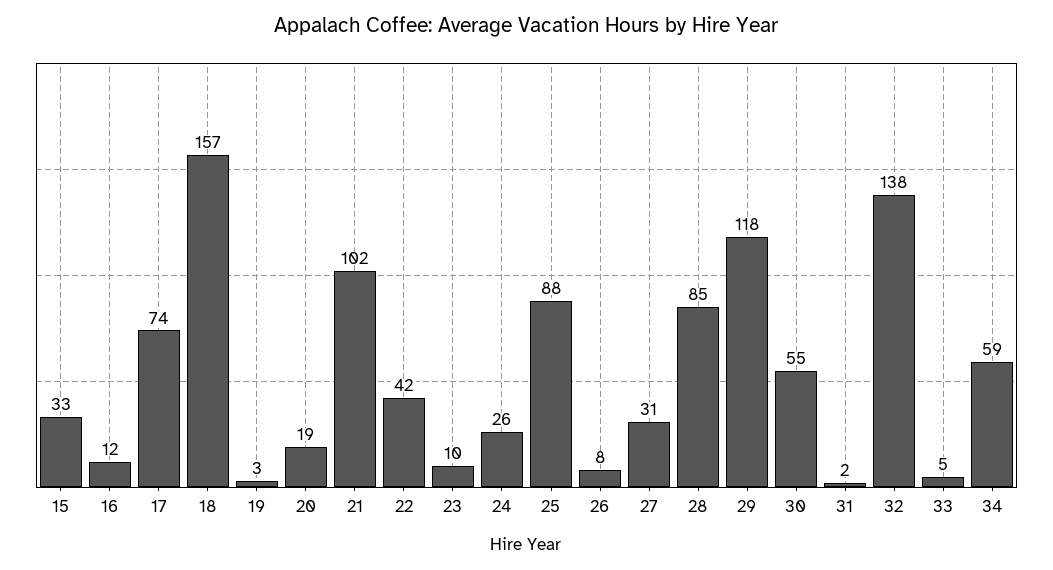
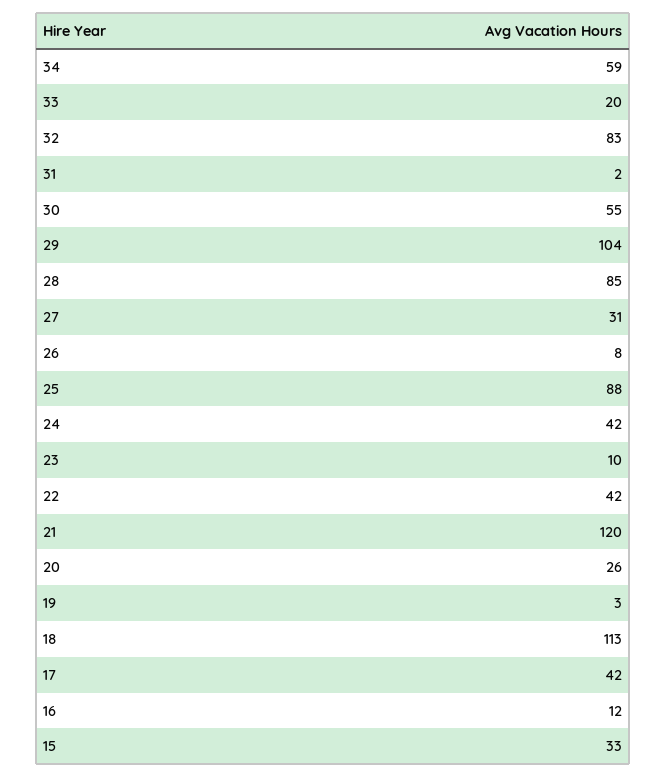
17: 74 -> 42
18: 157 -> 113
20: 19 -> 26
21: 102 -> 120
24: 26 -> 42
29: 118 -> 104
32: 138 -> 83
33: 5 -> 20

